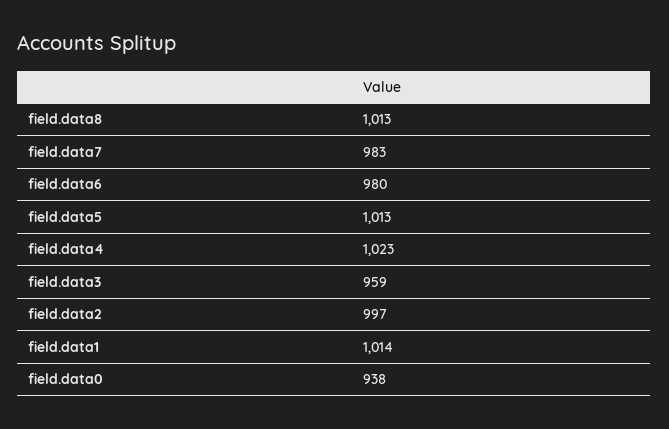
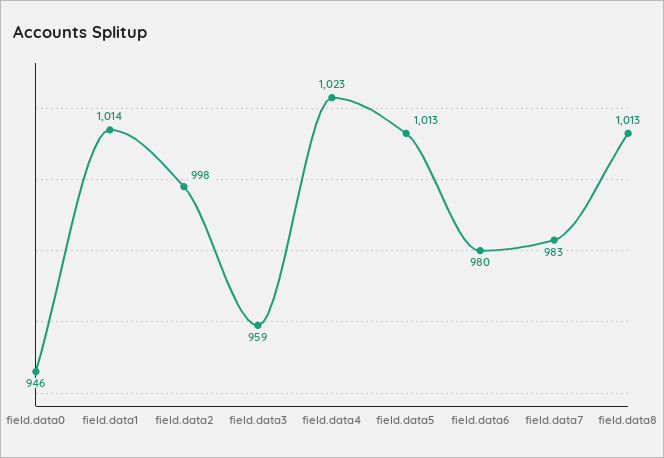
field.data2: 997 -> 998
field.data0: 938 -> 946

